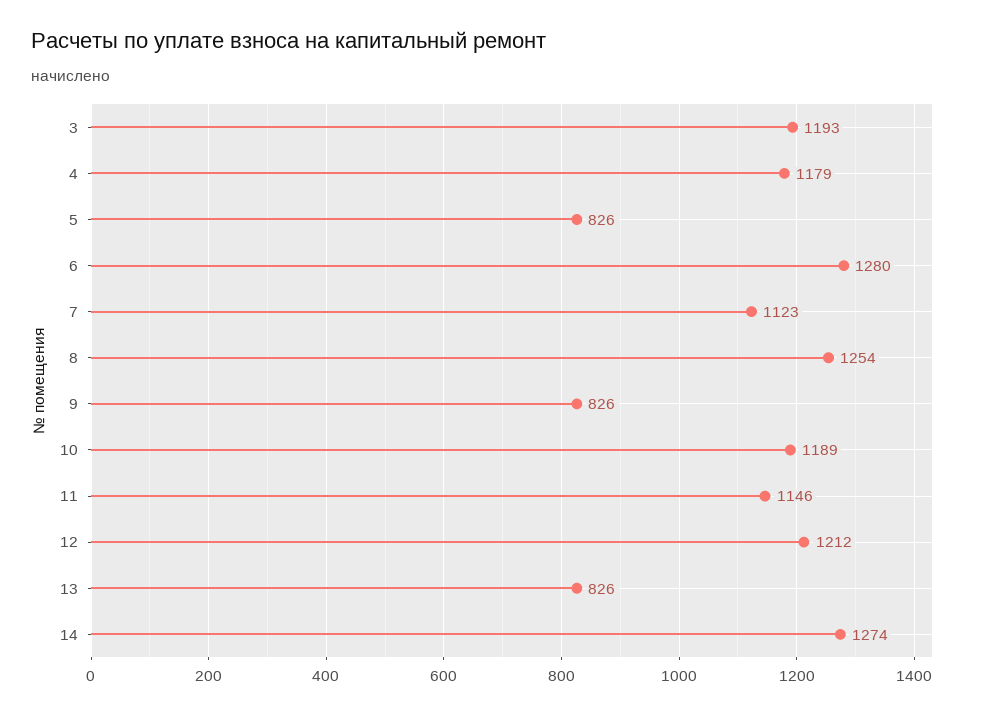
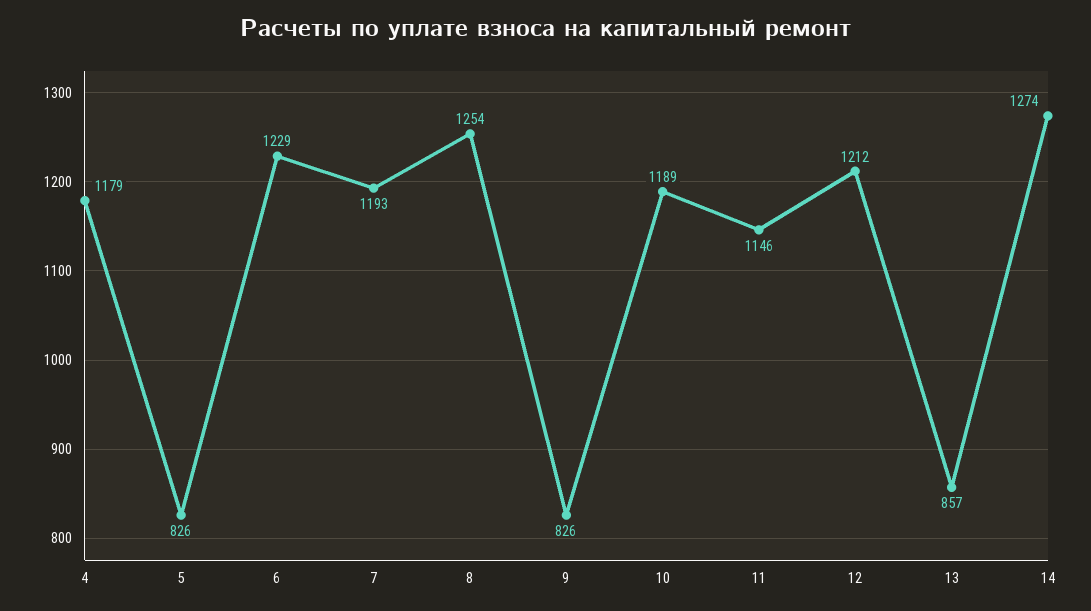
3: 1193 -> none
6: 1280 -> 1229
7: 1123 -> 1193
13: 826 -> 857

